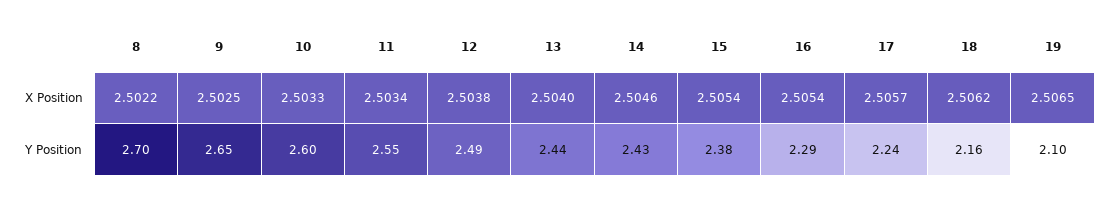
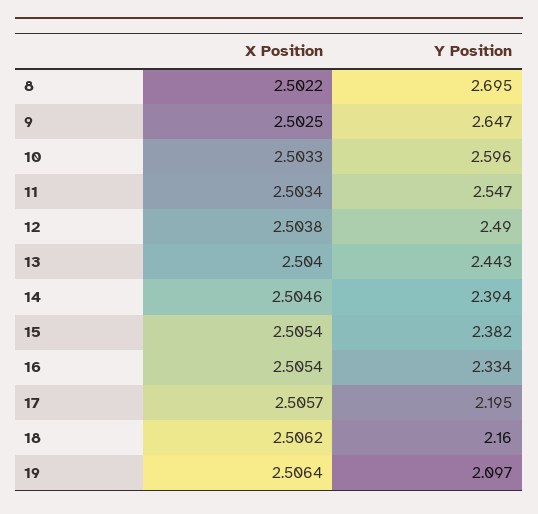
19, X Position: 2.5065 -> 2.5064
14, Y Position: 2.43 -> 2.394
16, Y Position: 2.29 -> 2.334
17, Y Position: 2.24 -> 2.195

